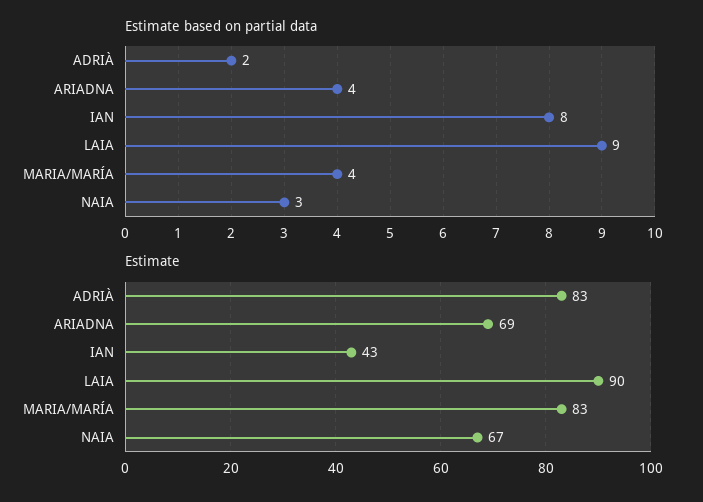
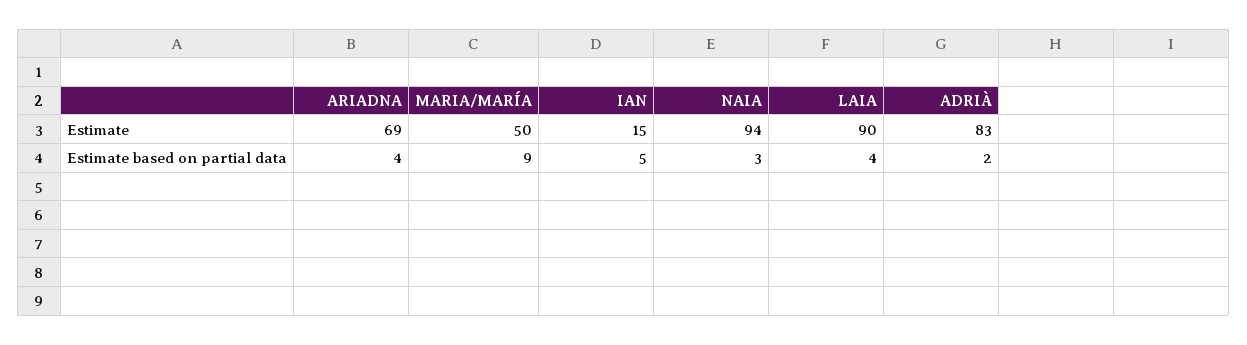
Estimate based on partial data, IAN: 8 -> 5
Estimate based on partial data, LAIA: 9 -> 4
Estimate based on partial data, MARIA/MARÍA: 4 -> 9
Estimate, IAN: 43 -> 15
Estimate, MARIA/MARÍA: 83 -> 50
Estimate, NAIA: 67 -> 94

